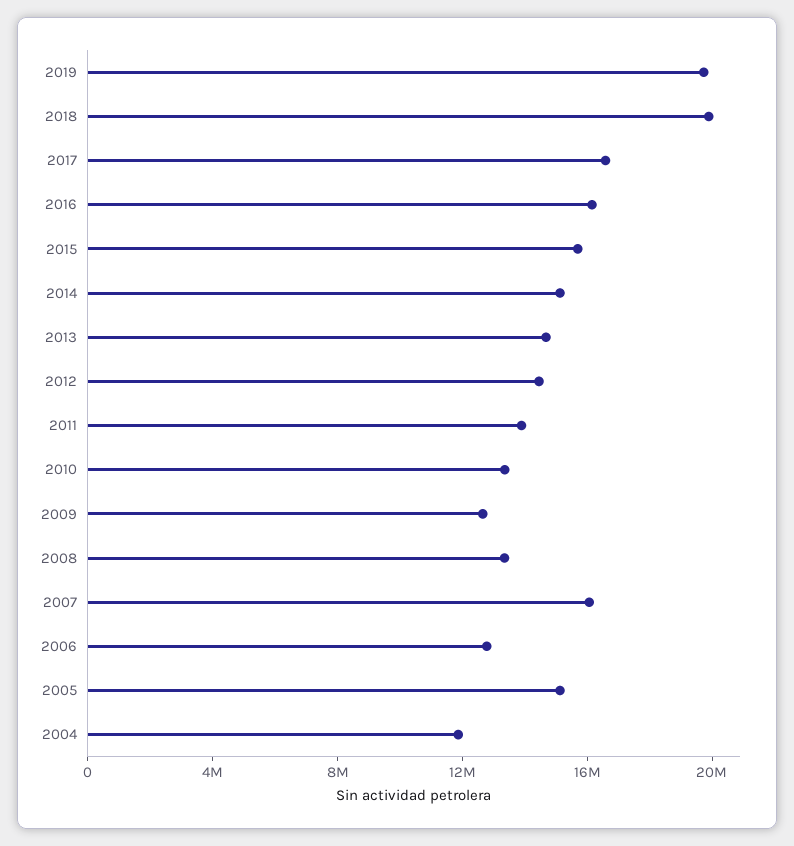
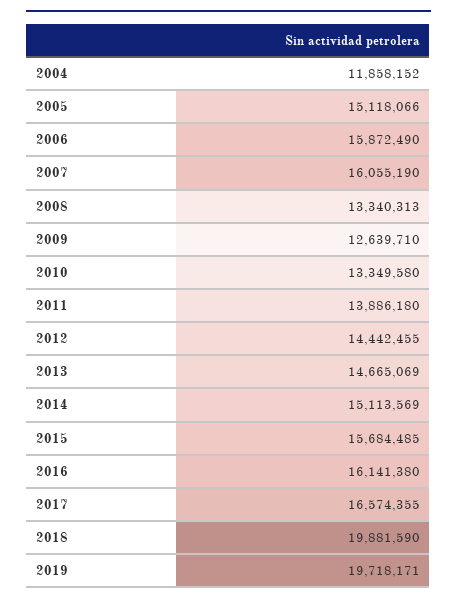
2006: 13000000 -> 15872490

